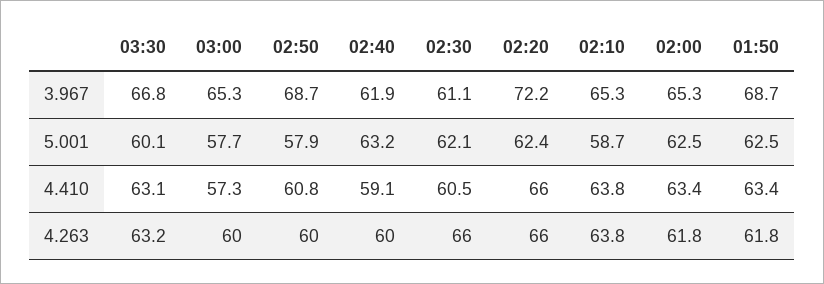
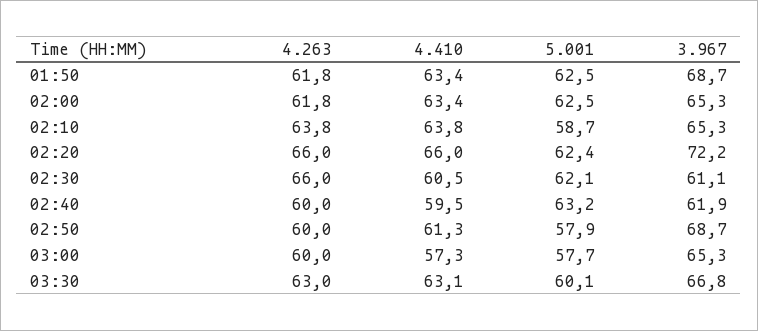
02:50, 4.410: 60.8 -> 61.3
02:40, 4.410: 59.1 -> 59.5
03:30, 4.263: 63.2 -> 63

